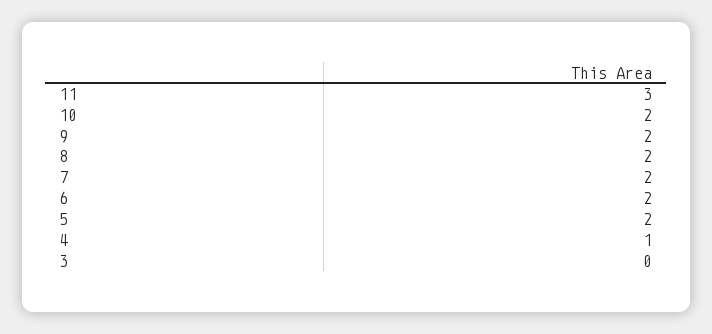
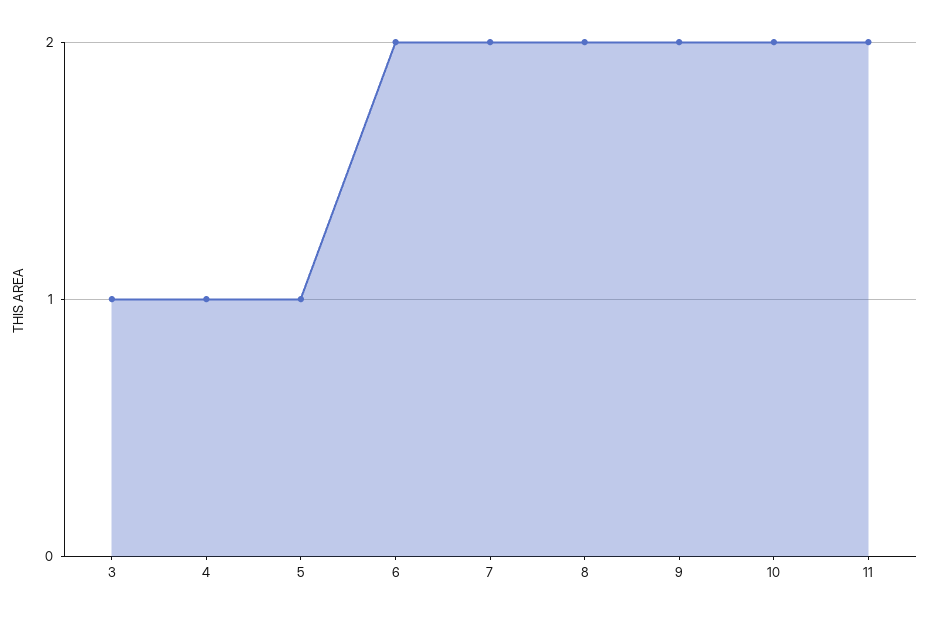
11: 3 -> 2
5: 2 -> 1
3: 0 -> 1

